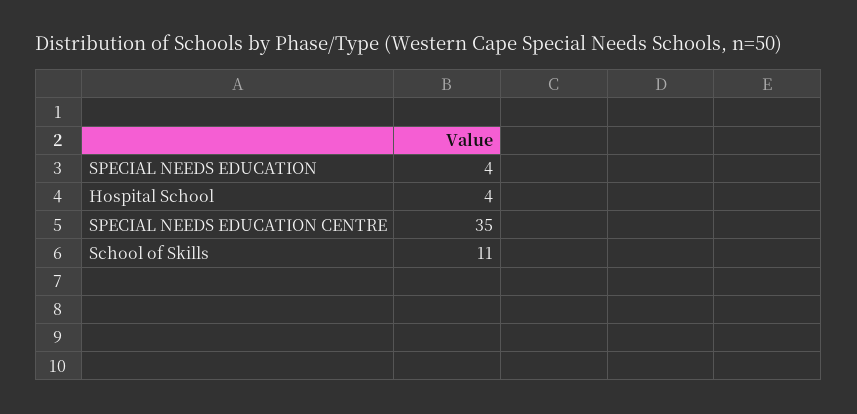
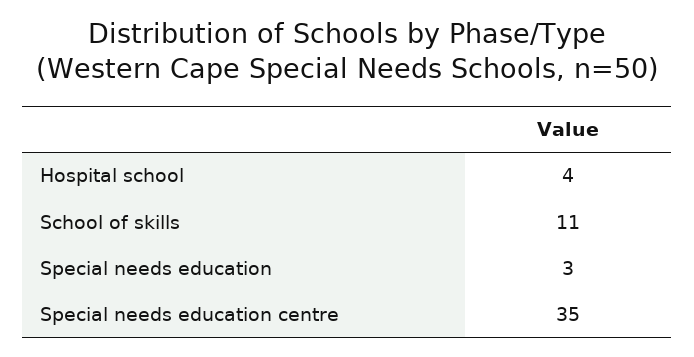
SPECIAL NEEDS EDUCATION: 4 -> 3

